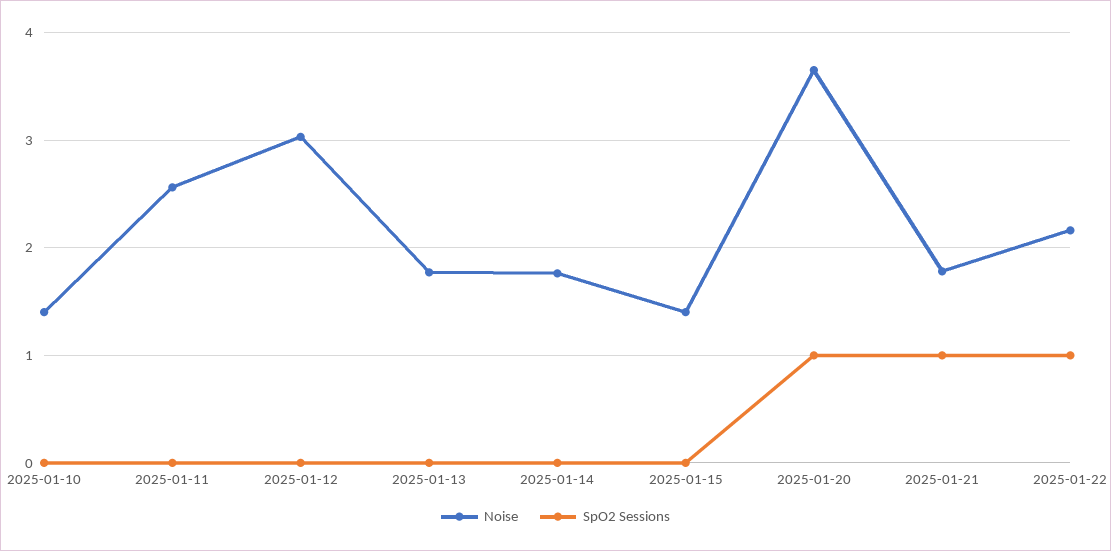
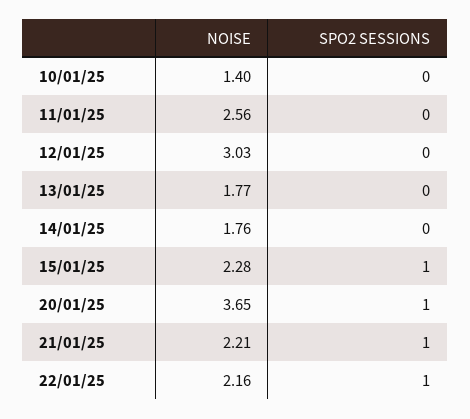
Noise, 2025-01-15: 1.4 -> 2.28
SpO2 Sessions, 2025-01-15: 0 -> 1
Noise, 2025-01-21: 1.8 -> 2.21

